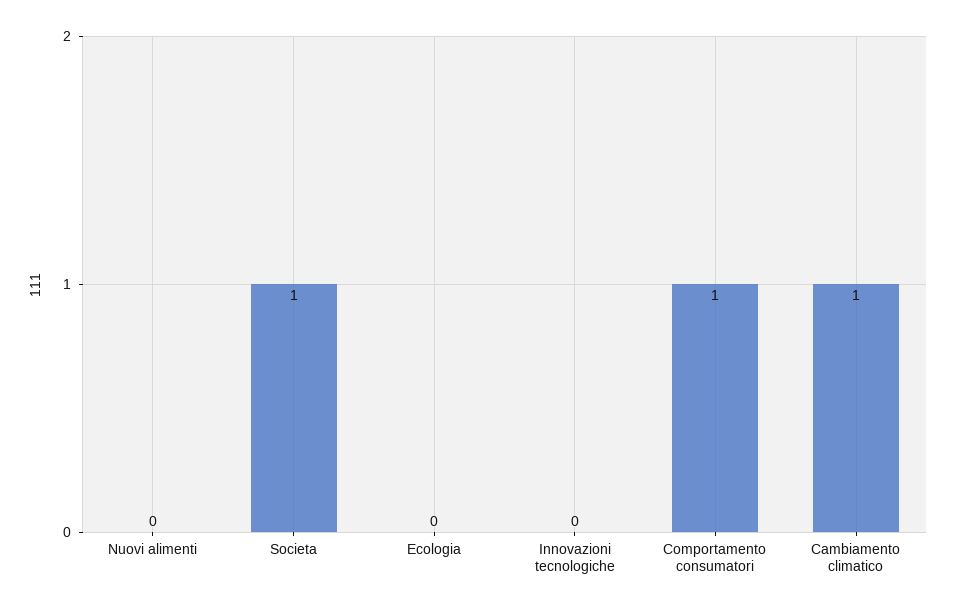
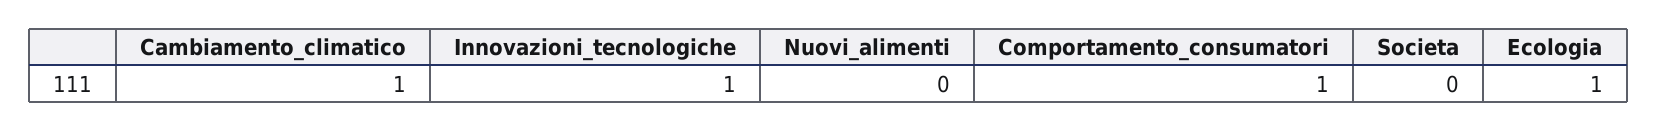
Societa: 1 -> 0
Ecologia: 0 -> 1
Innovazioni tecnologiche: 0 -> 1

